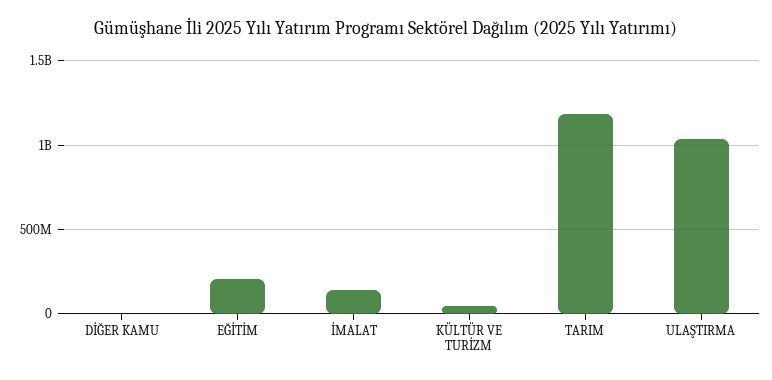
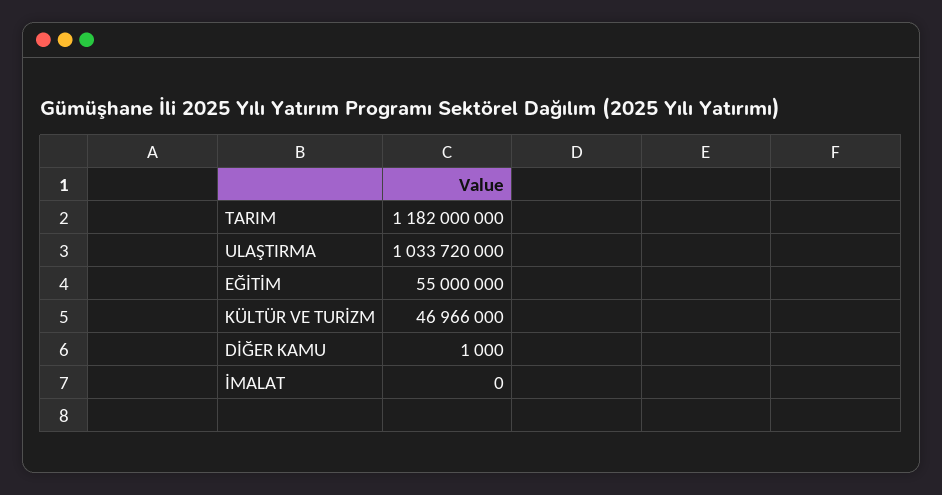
EĞİTİM: 200000000 -> 55000000
İMALAT: 150000000 -> 0

